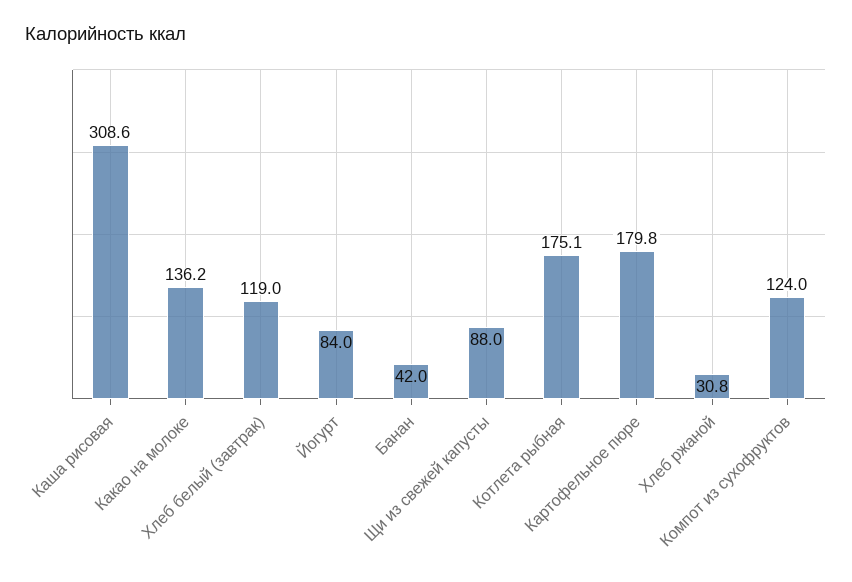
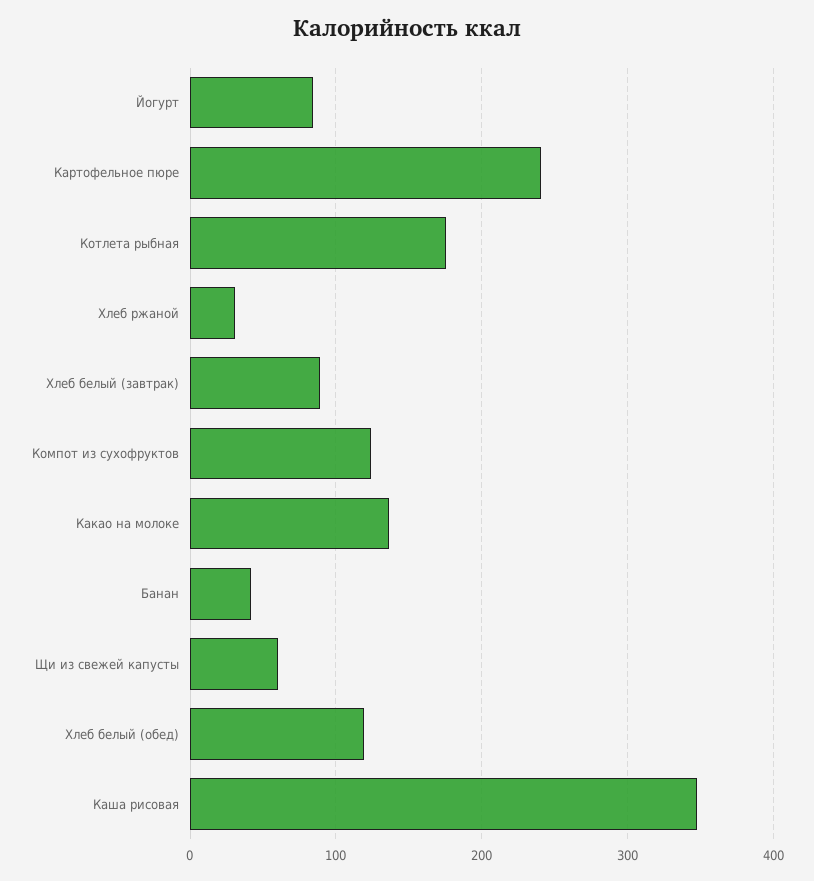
Каша рисовая: 308.6 -> 350
Хлеб белый (завтрак): 119 -> 90
Щи из свежей капусты: 88 -> 60
Картофельное пюре: 179.8 -> 240
Хлеб белый (обед): none -> 120

